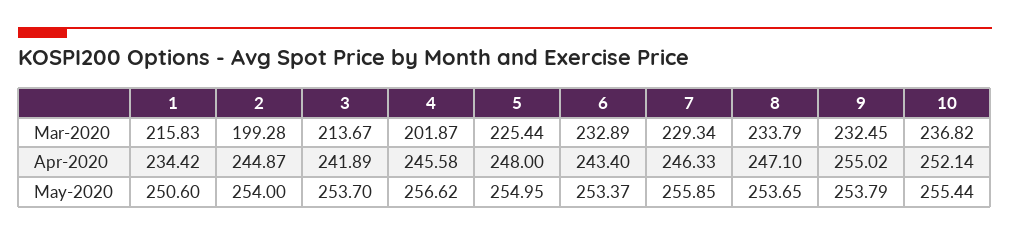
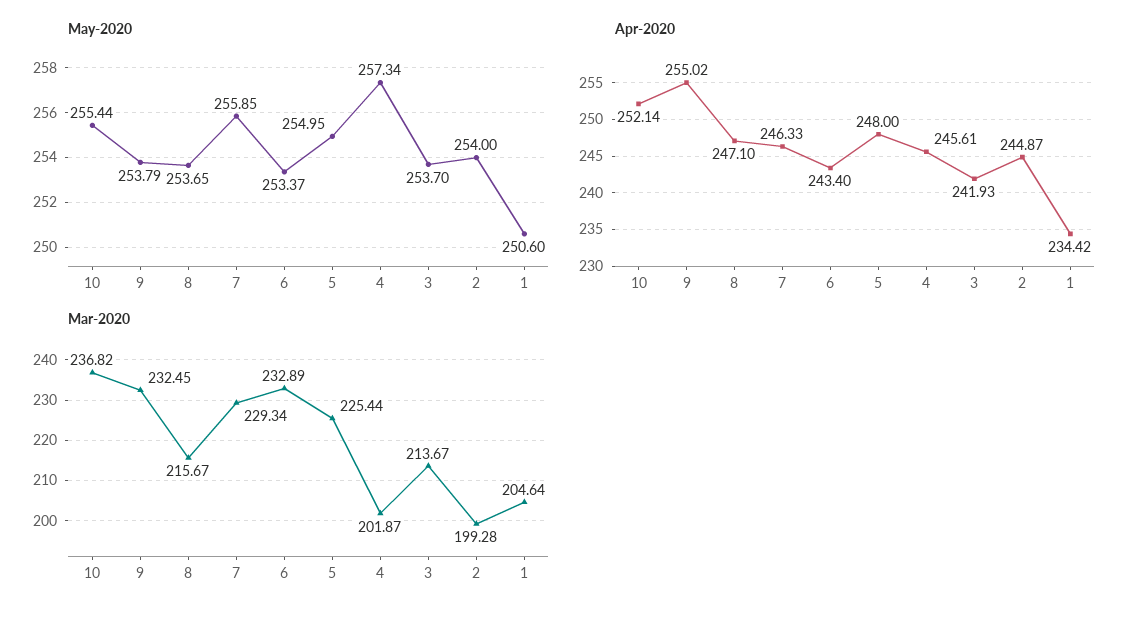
Mar-2020, 1: 215.83 -> 204.64
Mar-2020, 8: 233.79 -> 215.67
Apr-2020, 3: 241.89 -> 241.93
Apr-2020, 4: 245.58 -> 245.61
May-2020, 4: 256.62 -> 257.34

